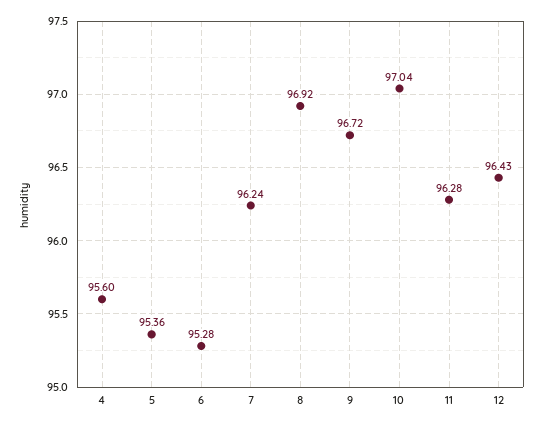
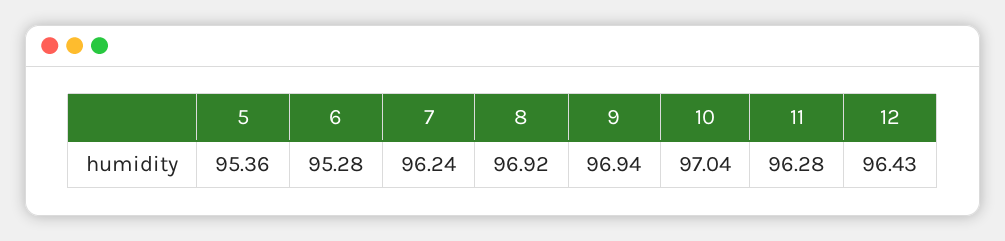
4: 95.6 -> none
9: 96.72 -> 96.94

